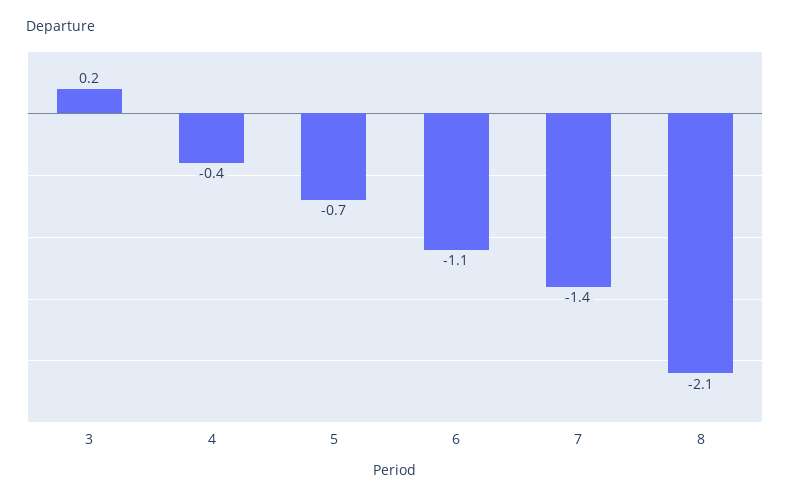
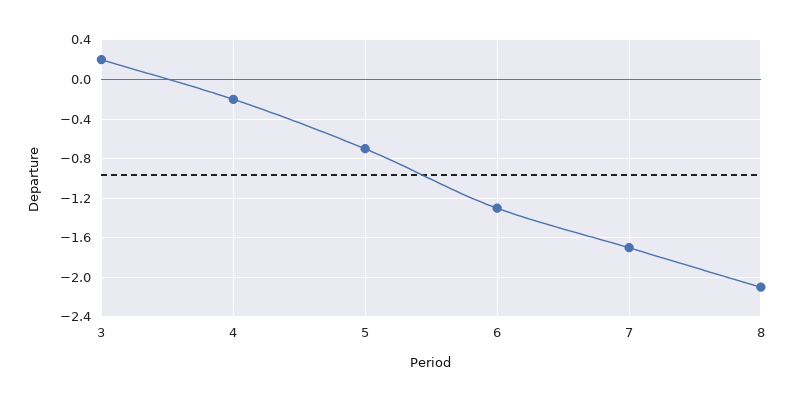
4: -0.4 -> -0.2
6: -1.1 -> -1.3
7: -1.4 -> -1.7

